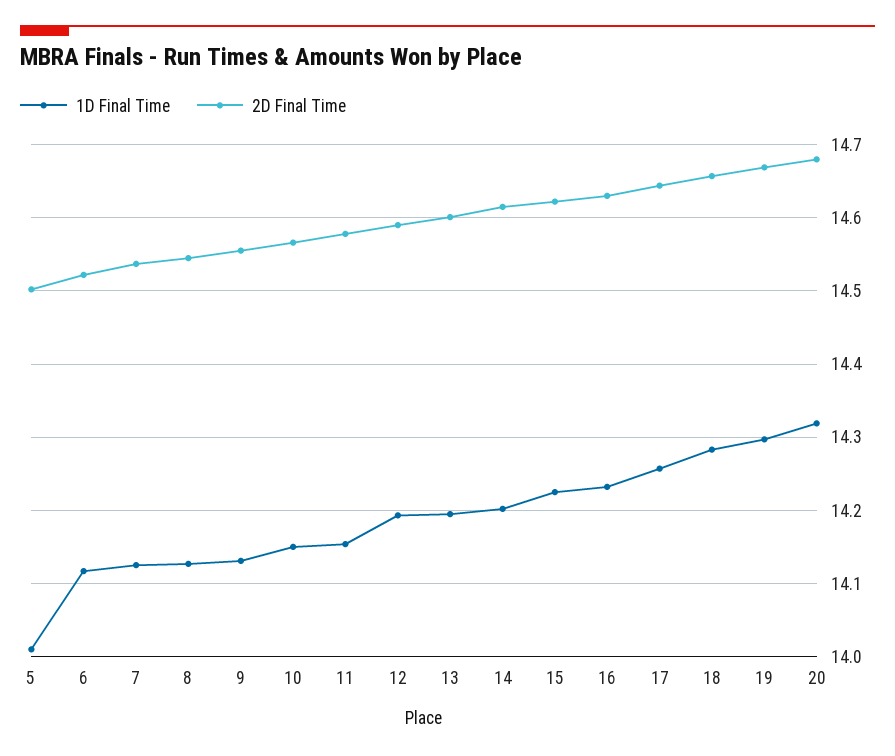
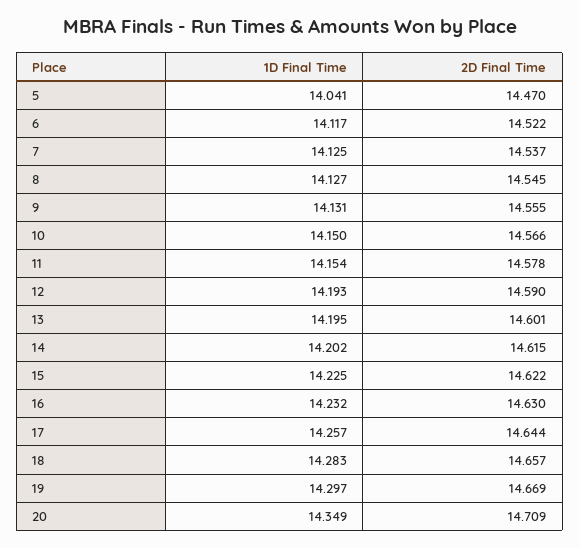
1D Final Time, 5: 14.01 -> 14.041
2D Final Time, 5: 14.5 -> 14.47
1D Final Time, 20: 14.32 -> 14.349
2D Final Time, 20: 14.68 -> 14.709

